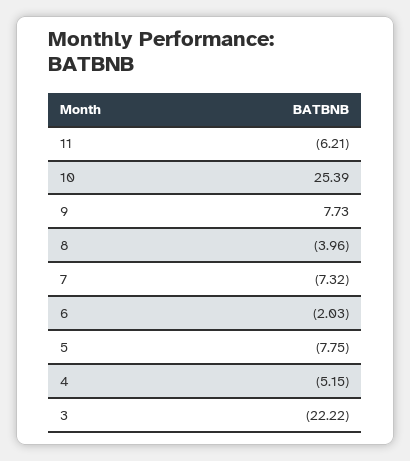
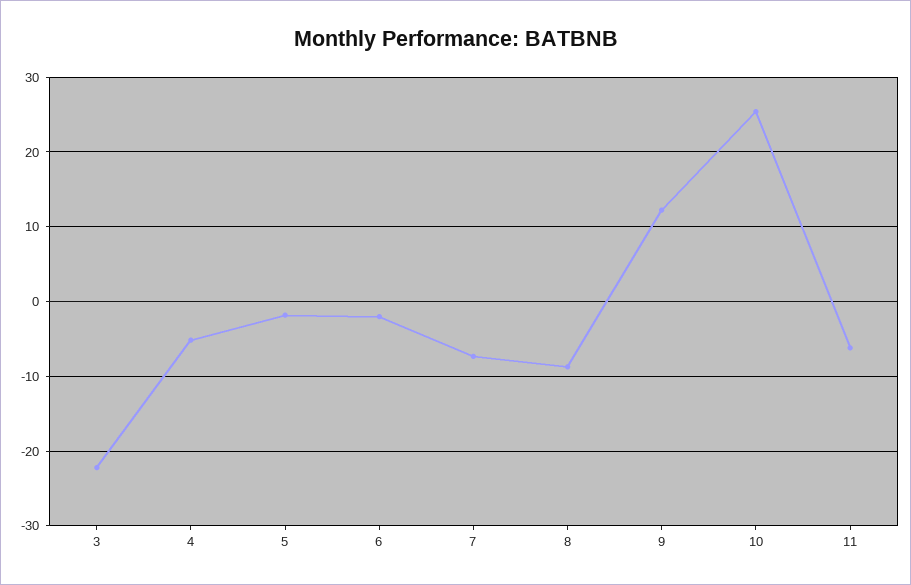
9: 7.73 -> 12
8: -3.96 -> -9
5: -7.75 -> -2

